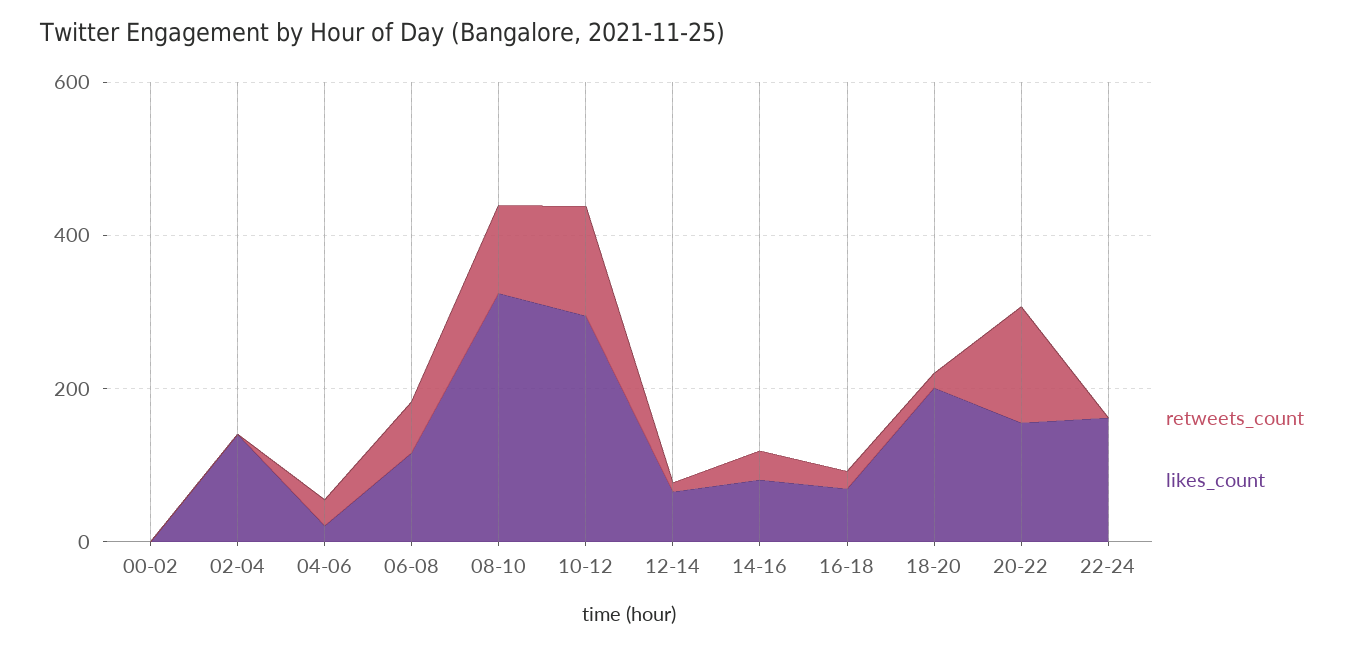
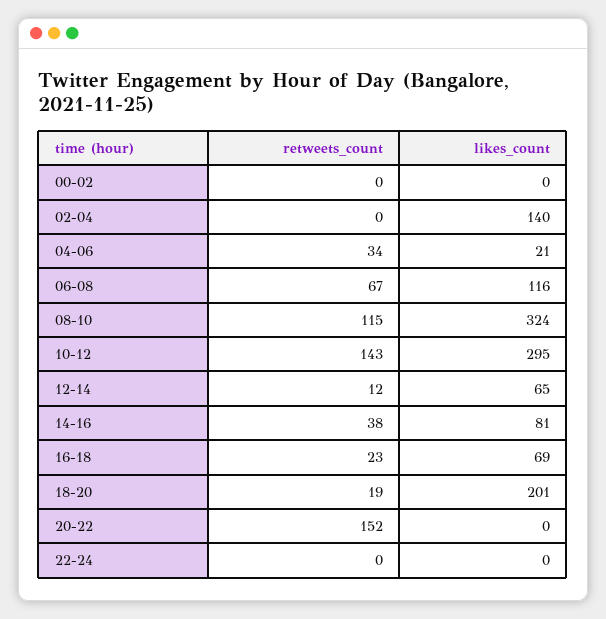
likes_count, 20-22: 150 -> 0
likes_count, 22-24: 150 -> 0

